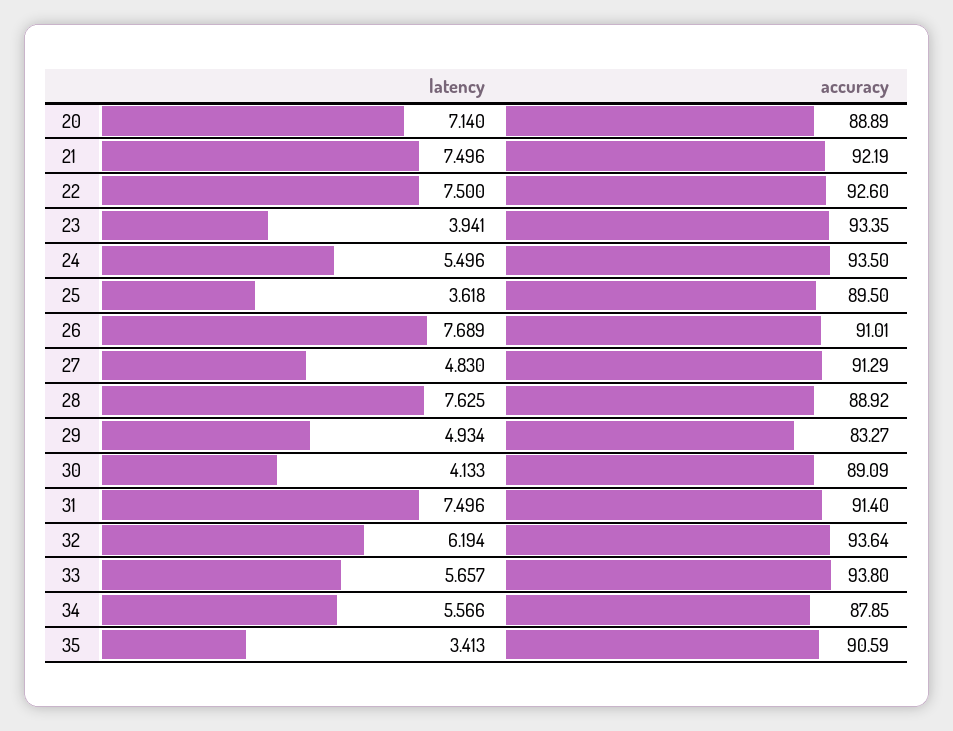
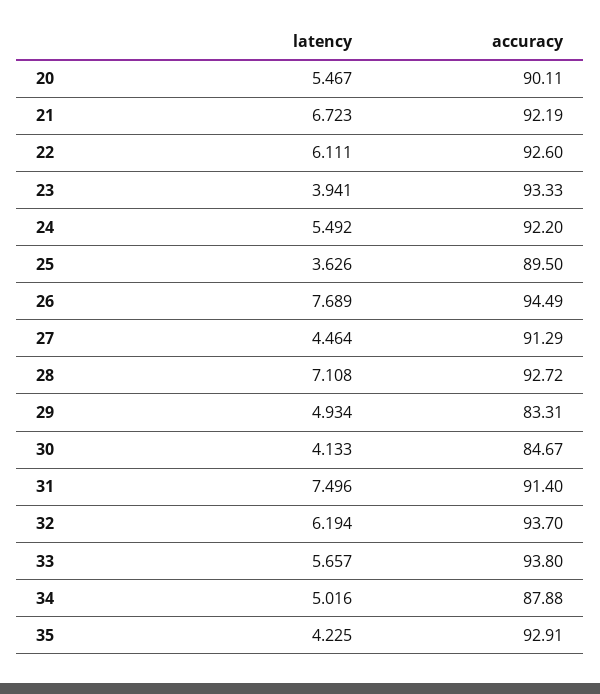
latency, 20: 7.14 -> 5.467
accuracy, 20: 88.89 -> 90.11
latency, 21: 7.496 -> 6.723
latency, 22: 7.5 -> 6.111
accuracy, 23: 93.35 -> 93.33
latency, 24: 5.496 -> 5.492
accuracy, 24: 93.5 -> 92.2
latency, 25: 3.618 -> 3.626
accuracy, 26: 91.01 -> 94.49
latency, 27: 4.83 -> 4.464
latency, 28: 7.625 -> 7.108
accuracy, 28: 88.92 -> 92.72
accuracy, 29: 83.27 -> 83.31
accuracy, 30: 89.09 -> 84.67
accuracy, 32: 93.64 -> 93.7
latency, 34: 5.566 -> 5.016
accuracy, 34: 87.85 -> 87.88
latency, 35: 3.413 -> 4.225
accuracy, 35: 90.59 -> 92.91

